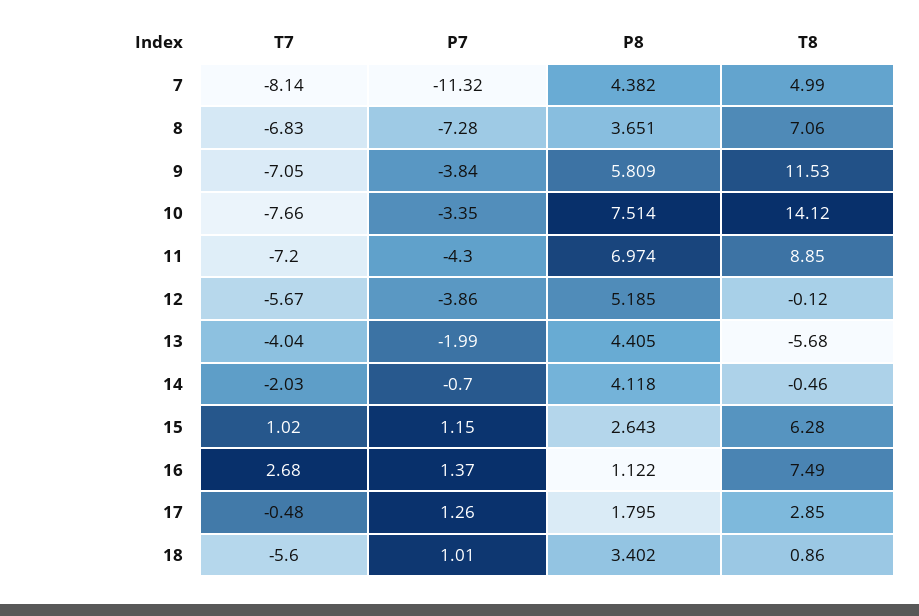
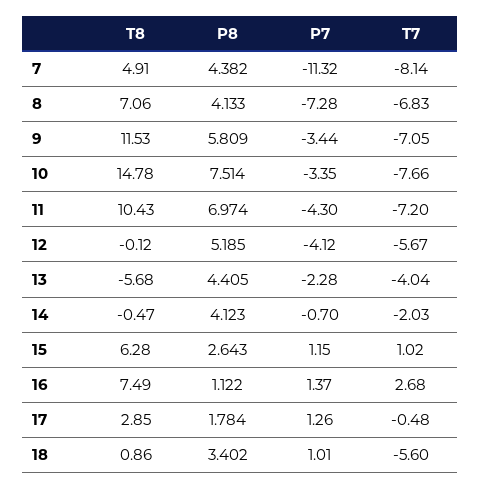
T8, 7: 4.99 -> 4.91
P8, 8: 3.651 -> 4.133
P7, 9: -3.84 -> -3.44
T8, 10: 14.12 -> 14.78
T8, 11: 8.85 -> 10.43
P7, 12: -3.86 -> -4.12
P7, 13: -1.99 -> -2.28
P8, 14: 4.118 -> 4.123
T8, 14: -0.46 -> -0.47
P8, 17: 1.795 -> 1.784

